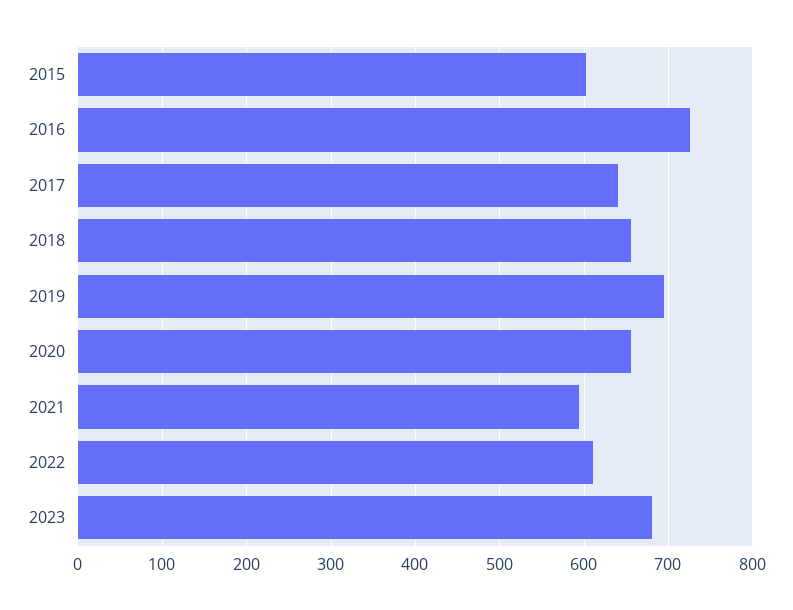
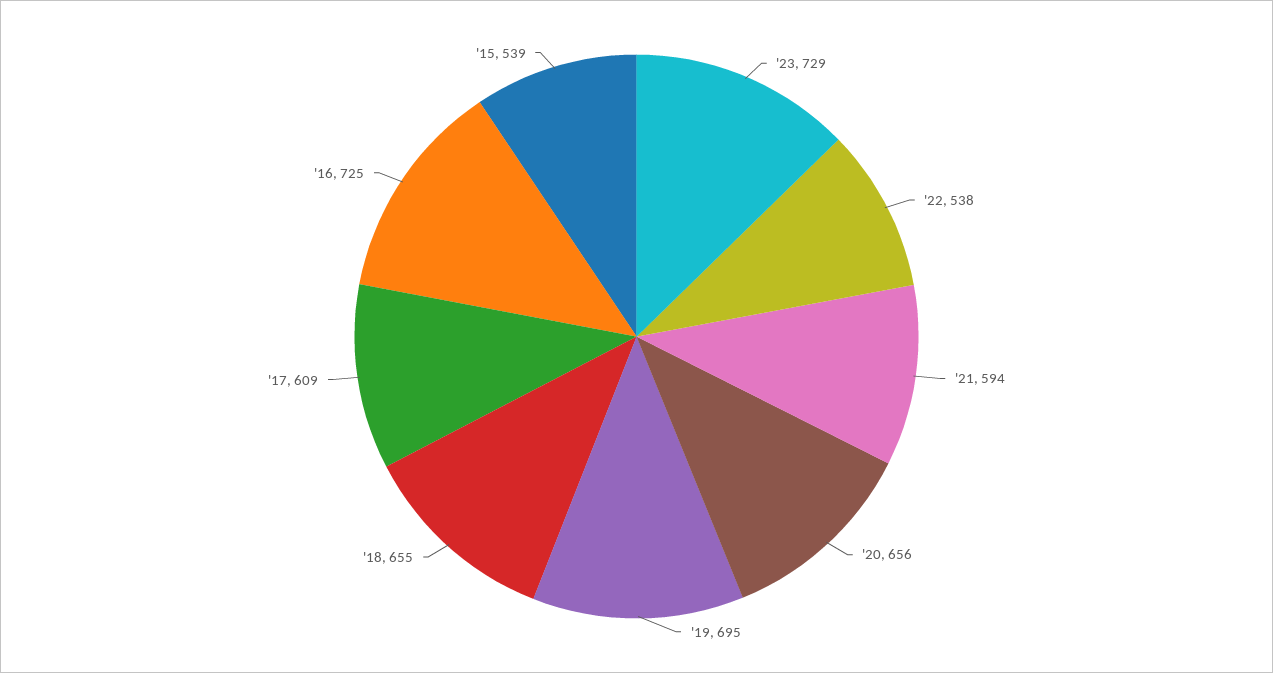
2015: 600 -> 539
2017: 640 -> 609
2022: 610 -> 538
2023: 680 -> 729

